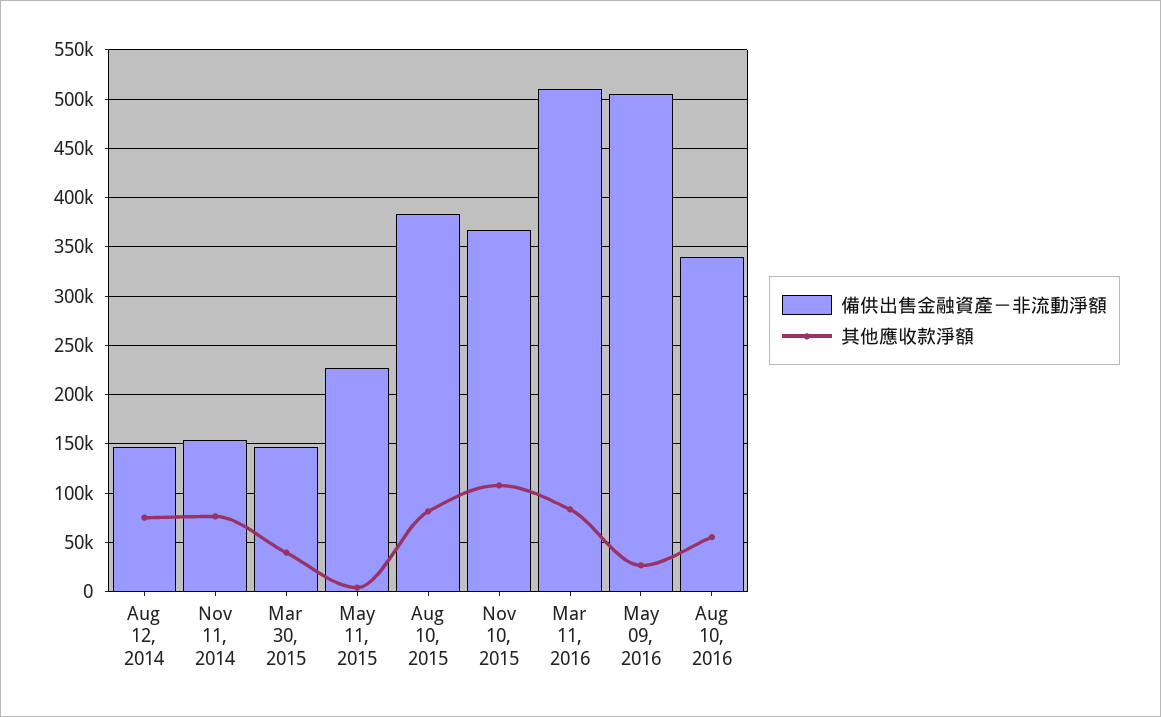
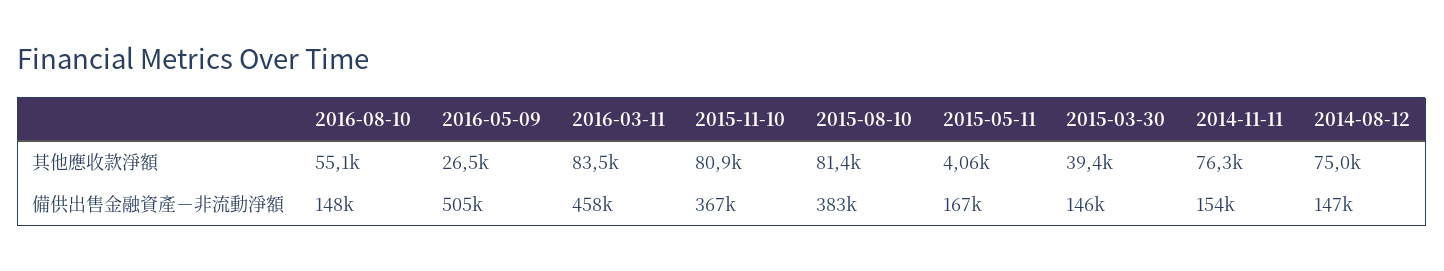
備供出售金融資產－非流動淨額, May 11, 2015: 230000 -> 167000
其他應收款淨額, Nov 10, 2015: 110000 -> 80900
備供出售金融資產－非流動淨額, Mar 11, 2016: 510000 -> 458000
備供出售金融資產－非流動淨額, Aug 10, 2016: 340000 -> 148000

